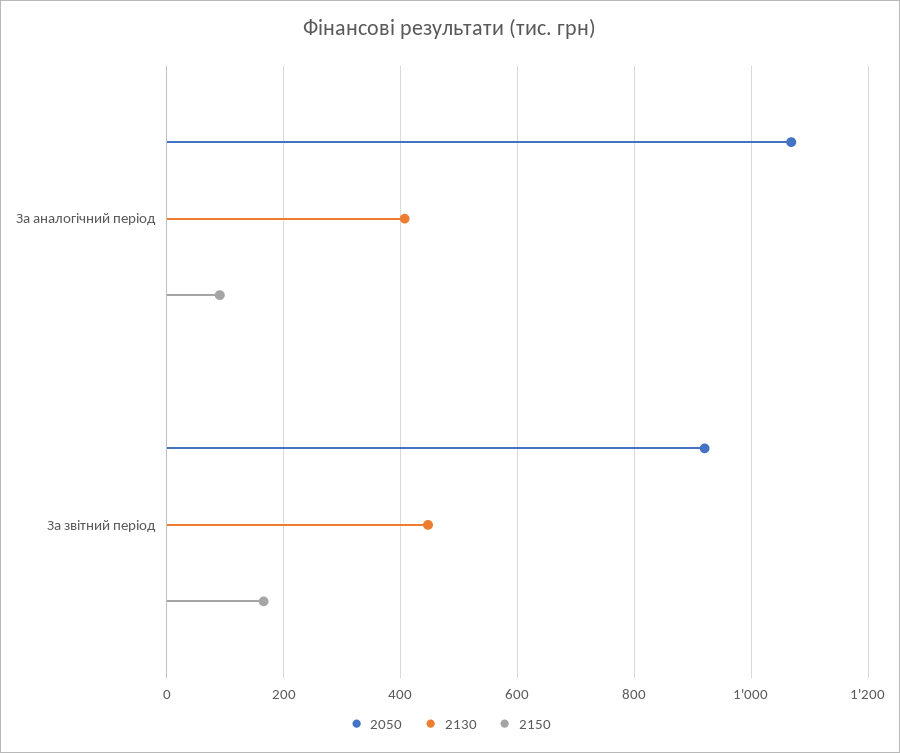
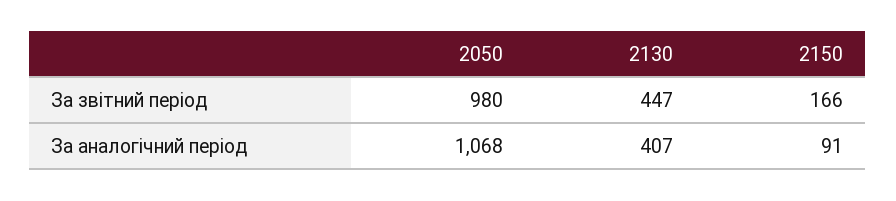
2050, За звітний період: 920 -> 980

